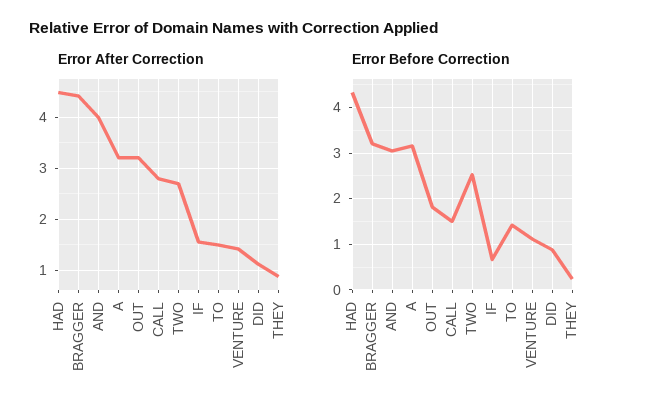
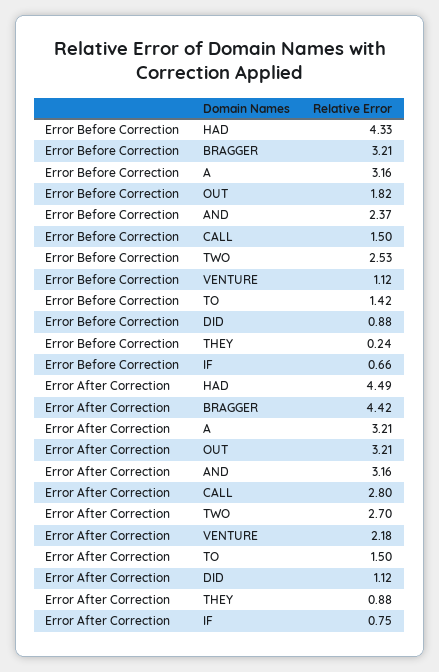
Error After Correction, AND: 4 -> 3.16
Error After Correction, IF: 1.6 -> 0.75
Error After Correction, VENTURE: 1.4 -> 2.18
Error Before Correction, AND: 3 -> 2.37

